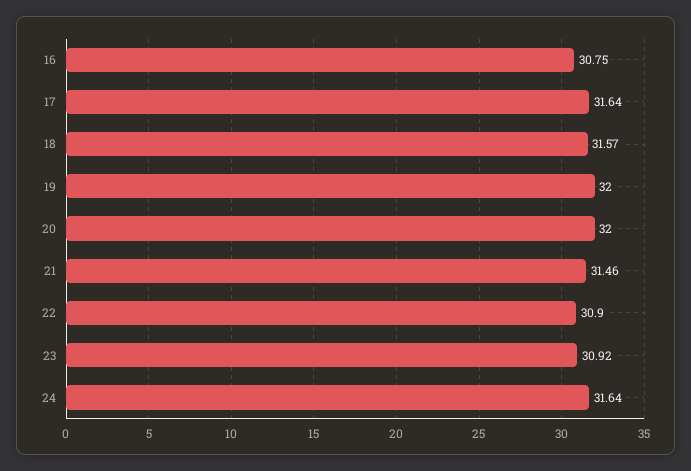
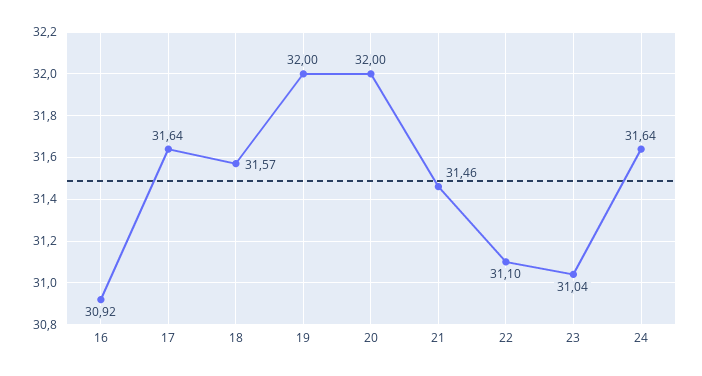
16: 30.75 -> 30.92
22: 30.9 -> 31.1
23: 30.92 -> 31.04

